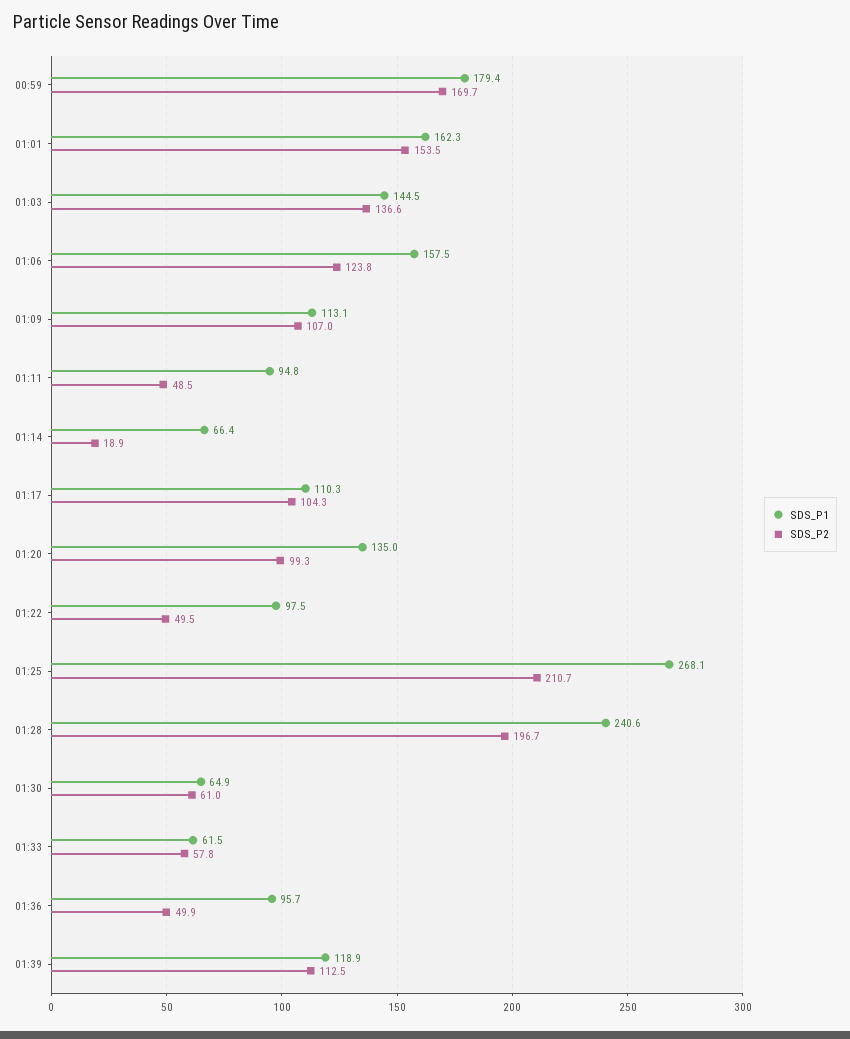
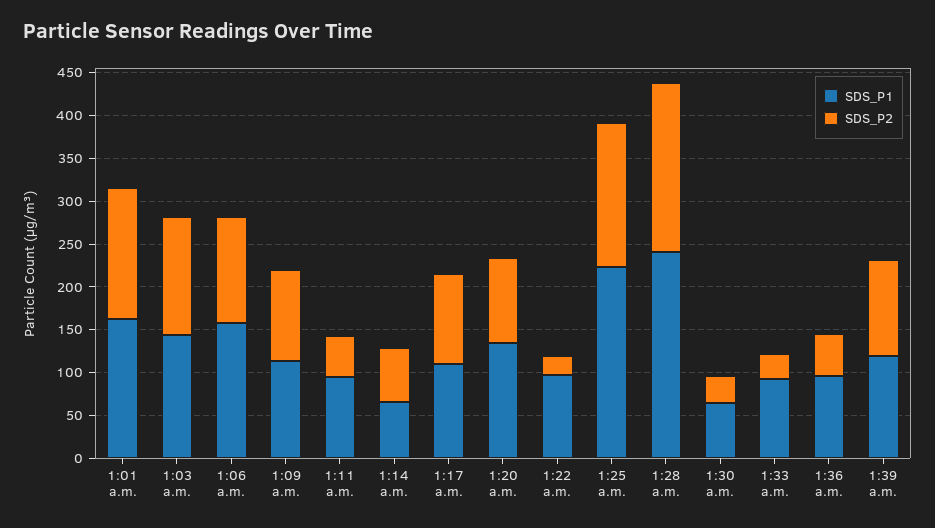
SDS_P1, 00:59: 179.4 -> none
SDS_P2, 00:59: 169.7 -> none
SDS_P2, 01:14: 18.9 -> 60
SDS_P2, 01:22: 49.5 -> 20
SDS_P1, 01:25: 268.1 -> 220
SDS_P2, 01:25: 210.7 -> 170
SDS_P2, 01:30: 61 -> 30
SDS_P1, 01:33: 61.5 -> 90
SDS_P2, 01:33: 57.8 -> 30

